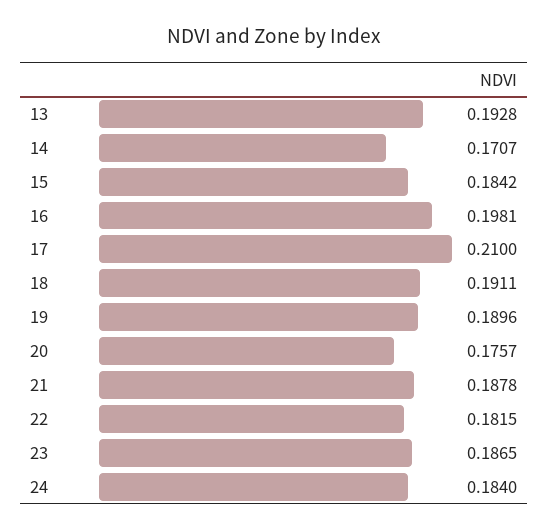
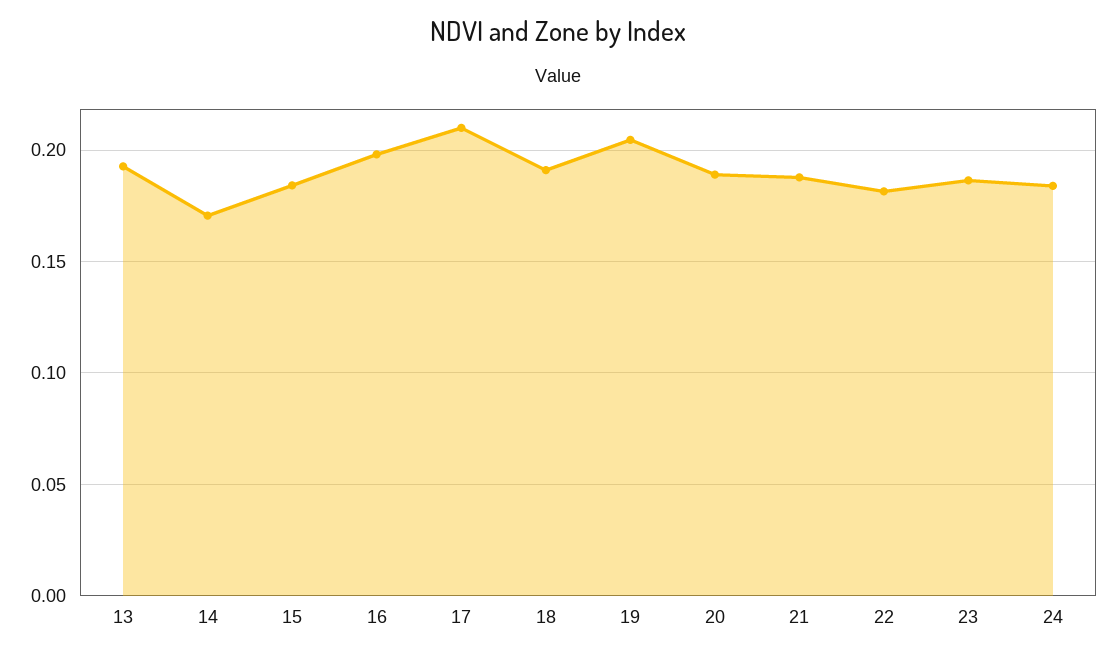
19: 0.1896 -> 0.205
20: 0.1757 -> 0.19

